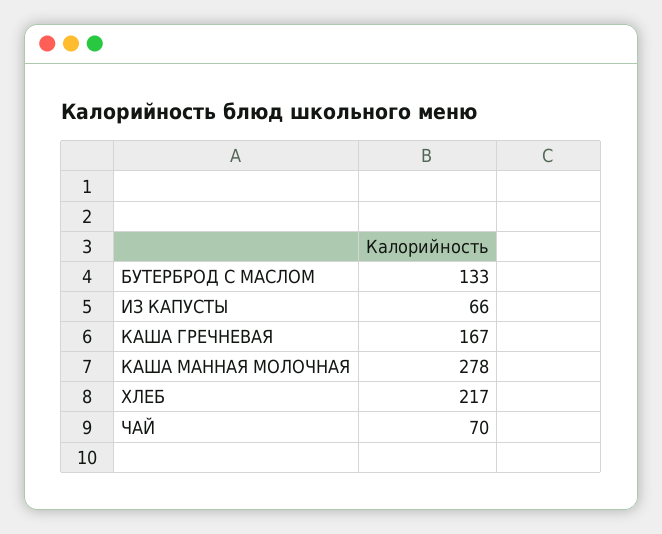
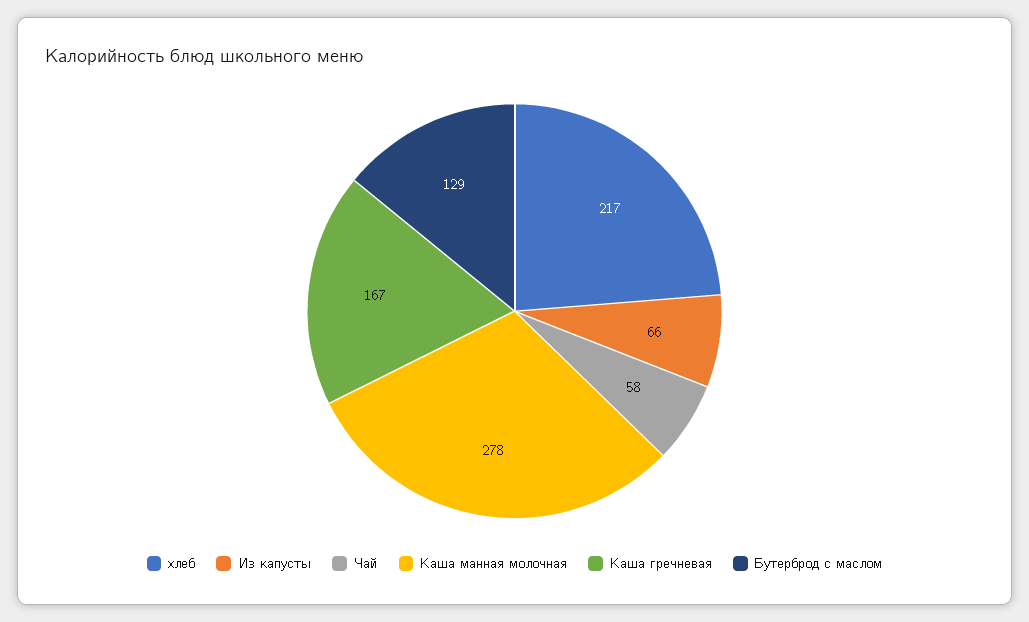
БУТЕРБРОД С МАСЛОМ: 133 -> 129
ЧАЙ: 70 -> 58

